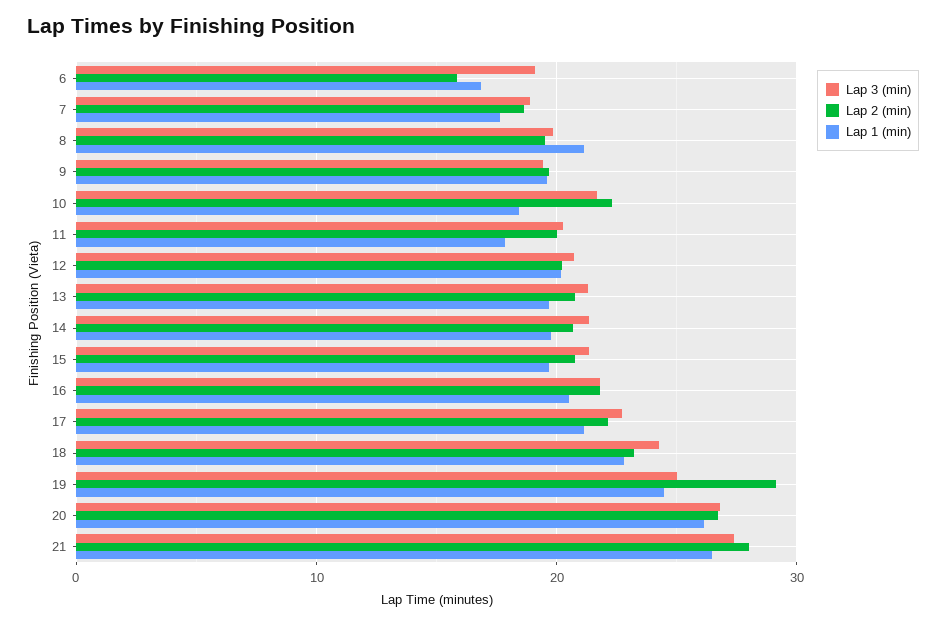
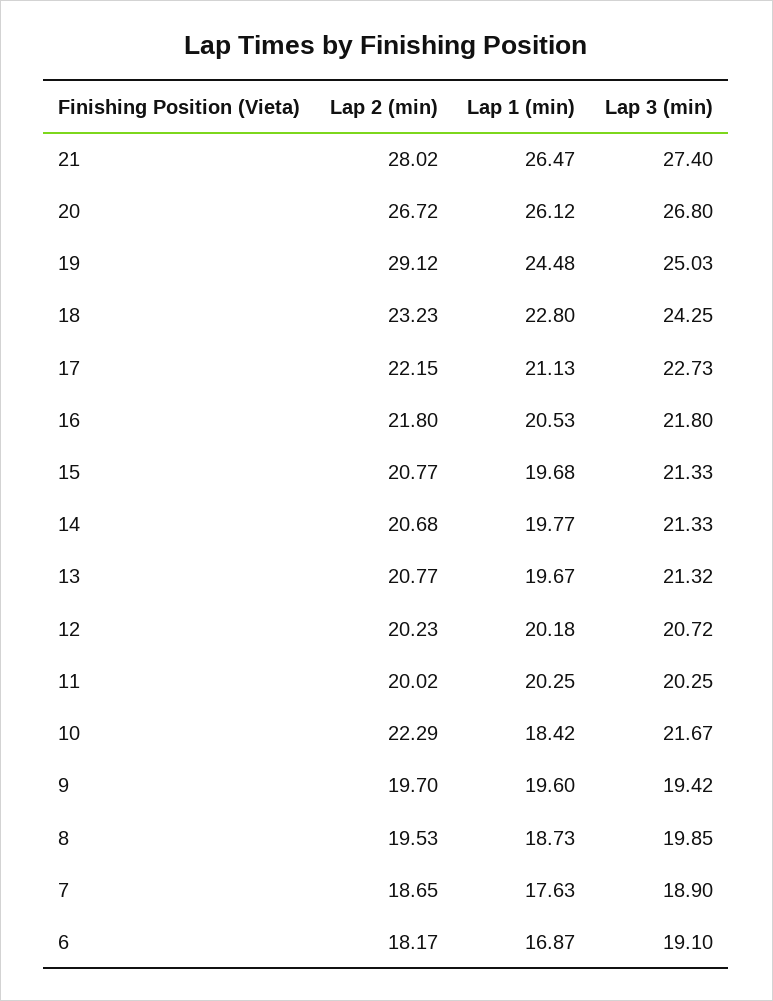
Lap 2 (min), 6: 16 -> 18.17
Lap 1 (min), 8: 21 -> 18.73
Lap 1 (min), 11: 18 -> 20.25

